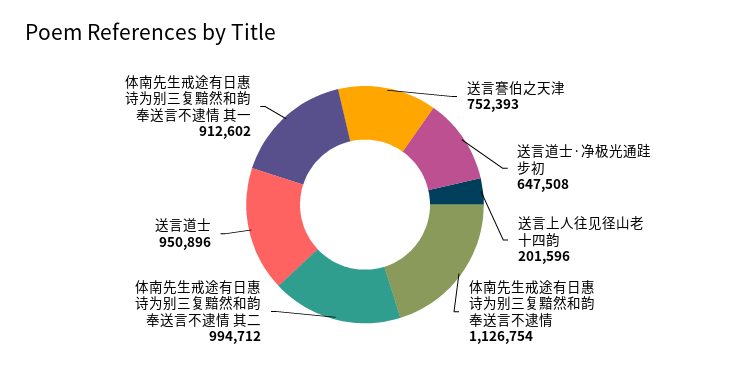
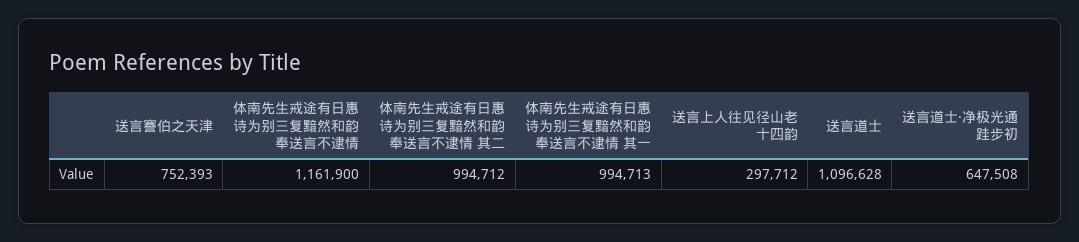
送言上人往见径山老十四韵: 201596 -> 297712
体南先生戒途有日惠诗为别三复黯然和韵奉送言不逮情: 1126754 -> 1161900
送言道士: 950896 -> 1096628
体南先生戒途有日惠诗为别三复黯然和韵奉送言不逮情 其一: 912602 -> 994713

